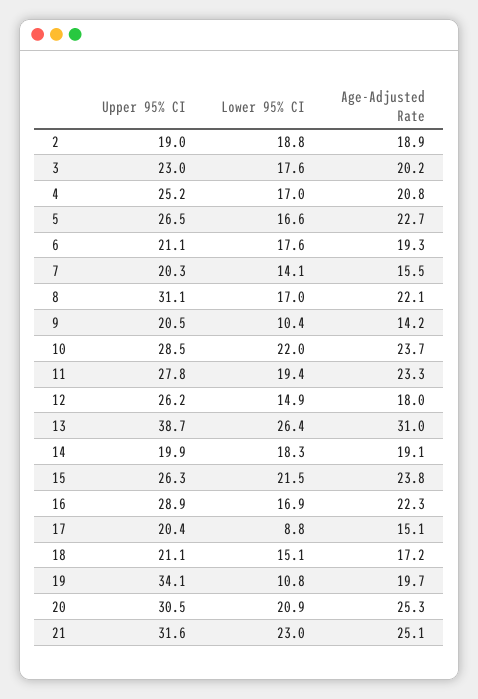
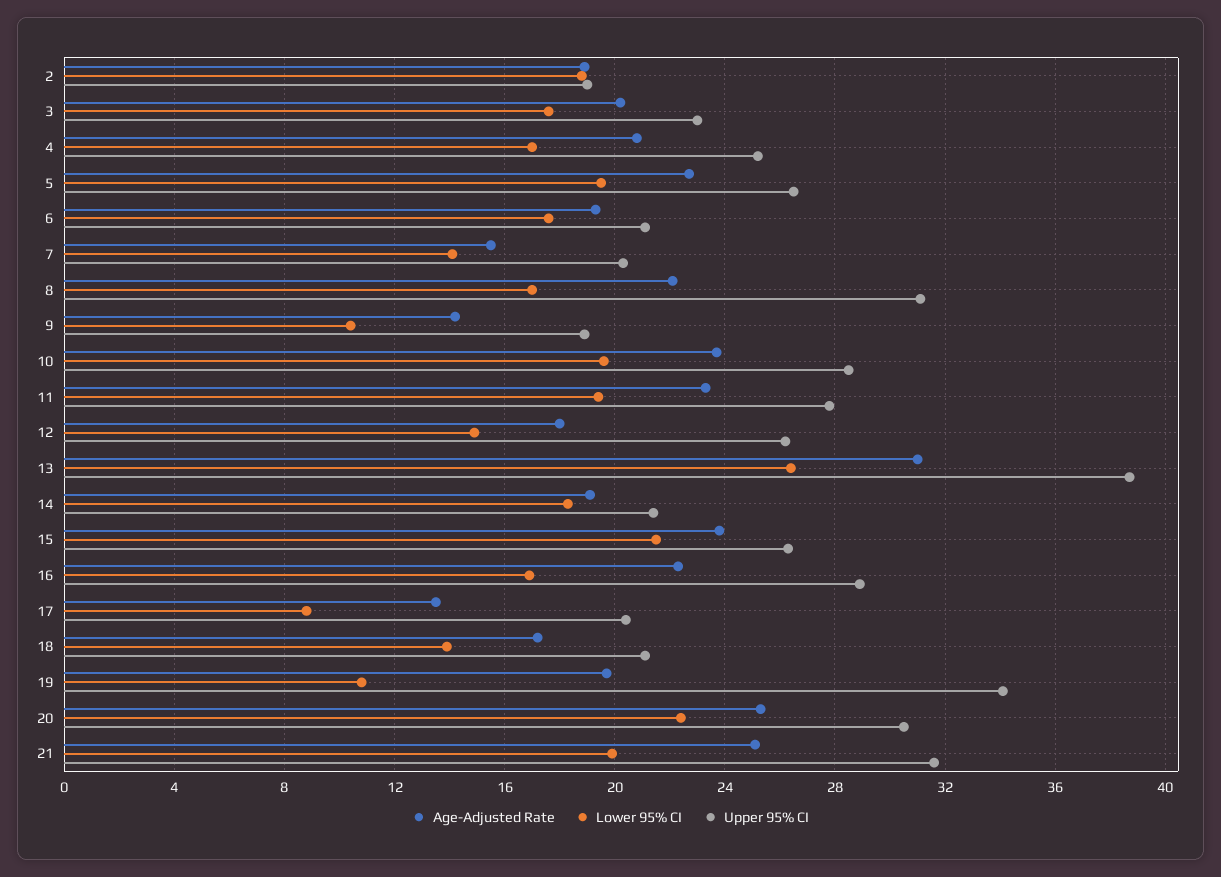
Lower 95% CI, 5: 16.6 -> 19.5
Upper 95% CI, 9: 20.5 -> 19
Lower 95% CI, 10: 22 -> 19.5
Upper 95% CI, 14: 19.9 -> 21.5
Age-Adjusted Rate, 17: 15.1 -> 13.5
Lower 95% CI, 18: 15.1 -> 14
Lower 95% CI, 20: 20.9 -> 22.5
Lower 95% CI, 21: 23 -> 20

